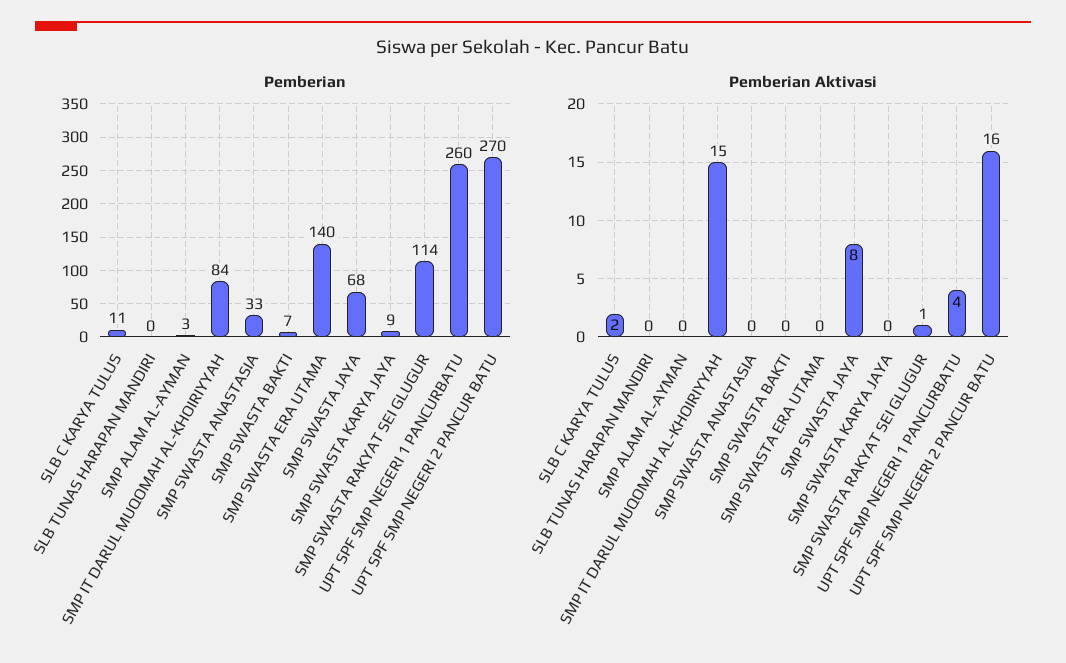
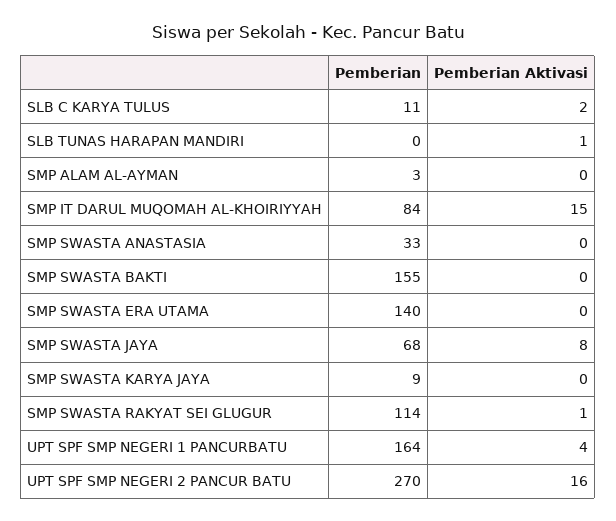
Pemberian, SMP SWASTA BAKTI: 7 -> 155
Pemberian, UPT SPF SMP NEGERI 1 PANCURBATU: 260 -> 164
Pemberian Aktivasi, SLB TUNAS HARAPAN MANDIRI: 0 -> 1

